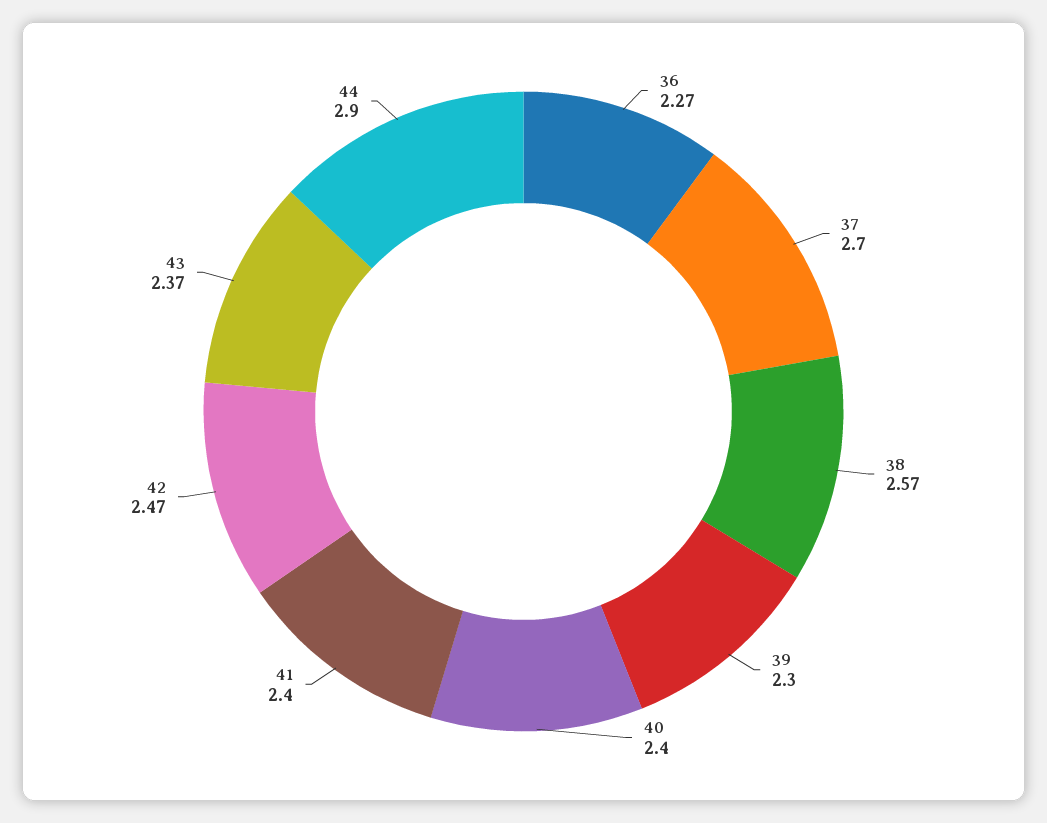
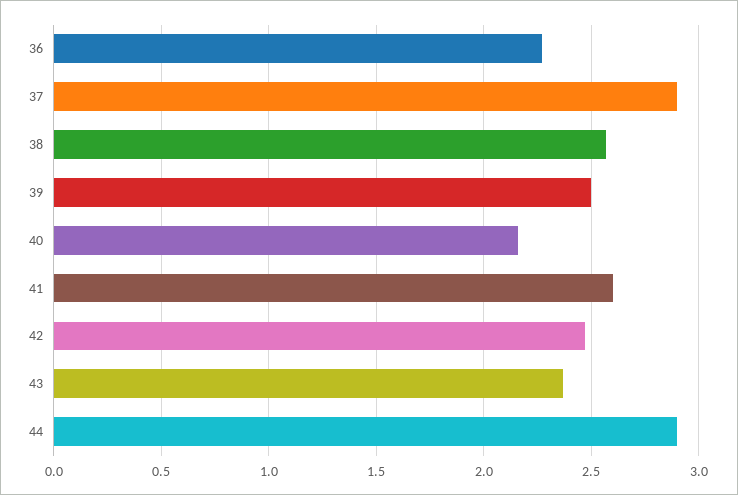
37: 2.7 -> 2.9
39: 2.3 -> 2.5
40: 2.4 -> 2.15
41: 2.4 -> 2.6

